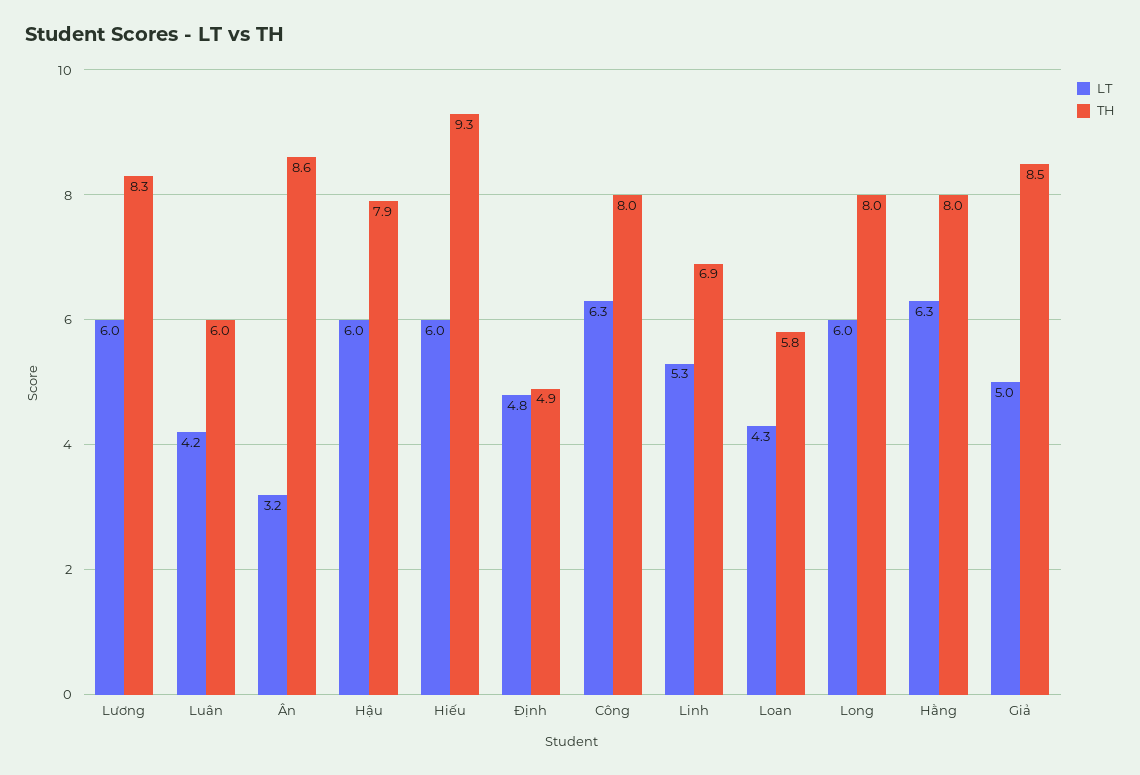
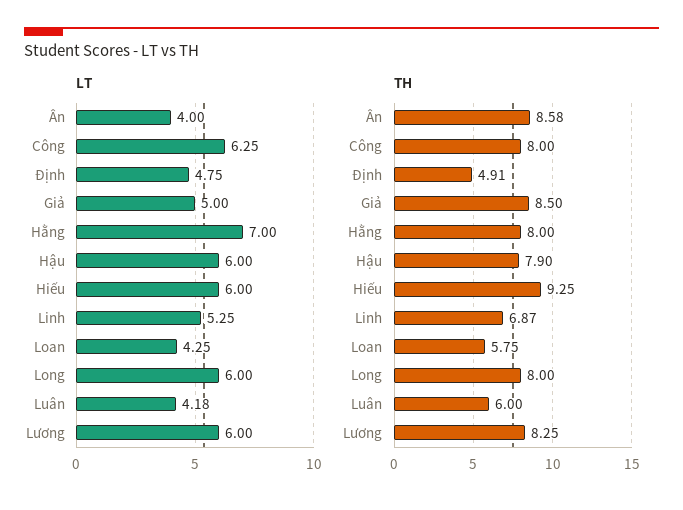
LT, Ân: 3.2 -> 4
LT, Hằng: 6.3 -> 7

